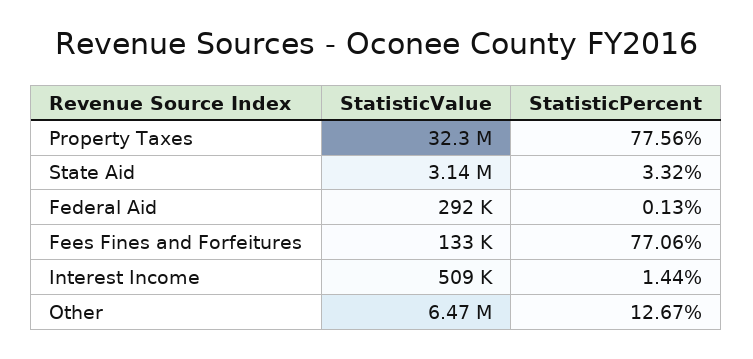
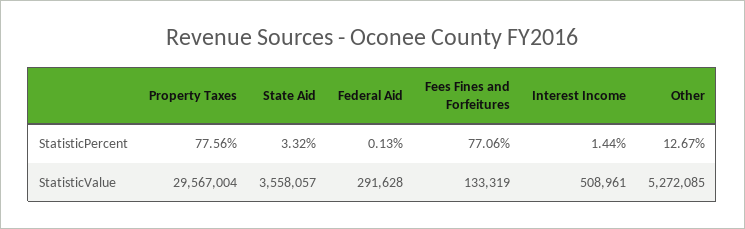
StatisticValue, Property Taxes: 32300000 -> 29567004
StatisticValue, State Aid: 3140000 -> 3558057
StatisticValue, Other: 6470000 -> 5272085

